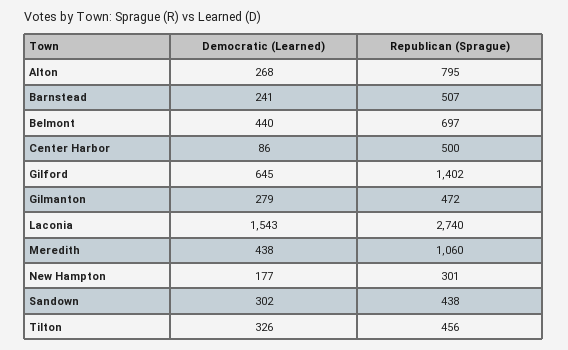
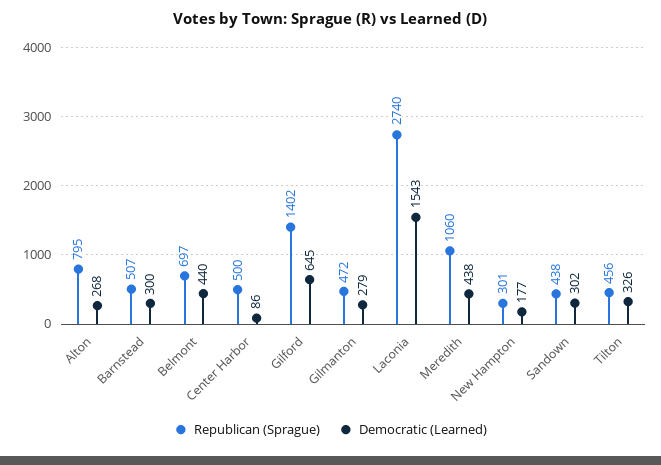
Democratic (Learned), Barnstead: 241 -> 300

